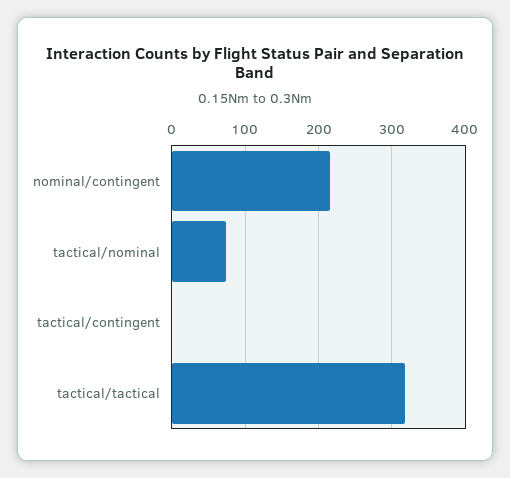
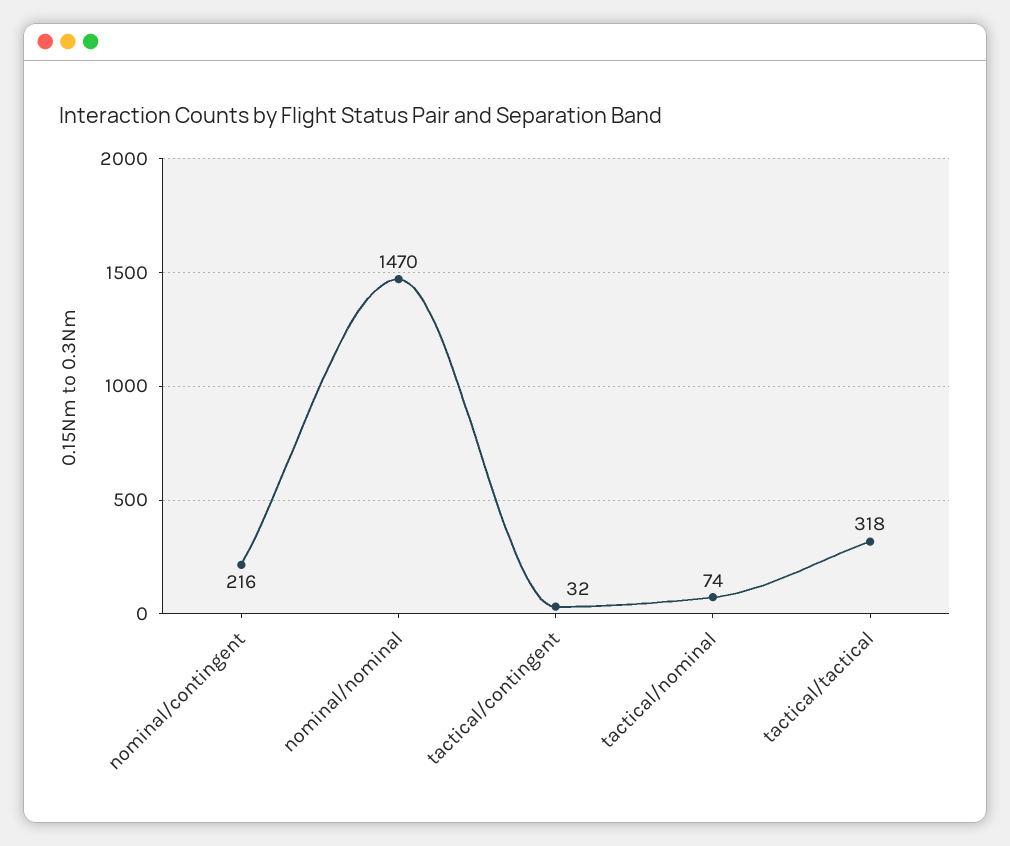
tactical/contingent: 0 -> 32
nominal/nominal: none -> 1470

